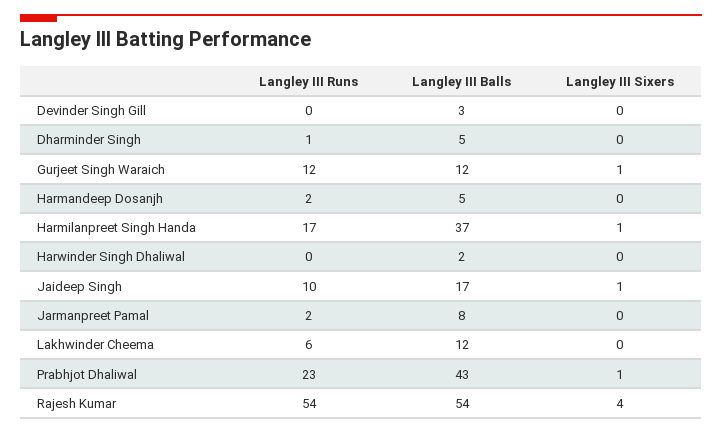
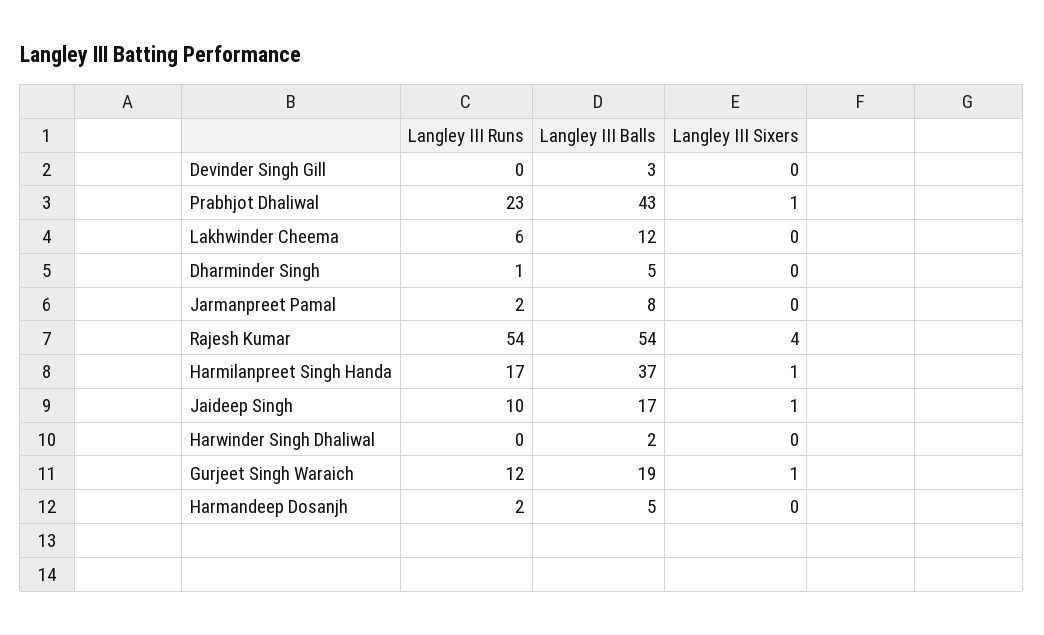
Langley III Balls, Gurjeet Singh Waraich: 12 -> 19

